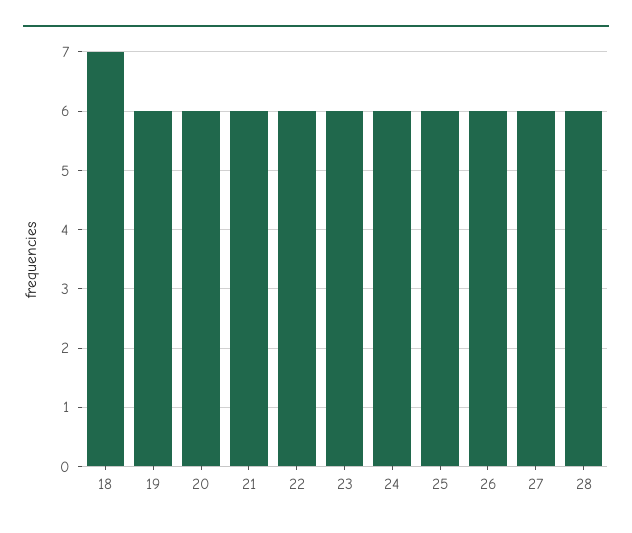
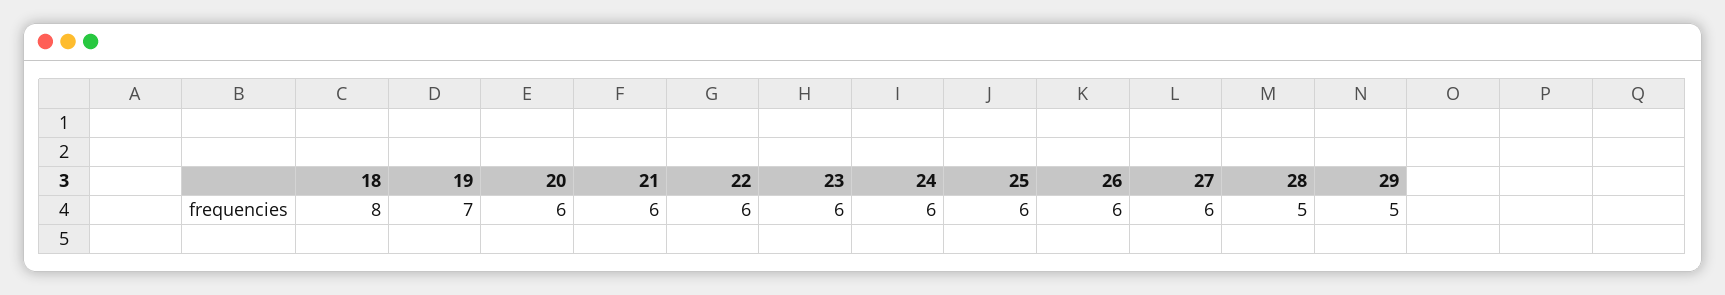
18: 7 -> 8
19: 6 -> 7
28: 6 -> 5
29: none -> 5

